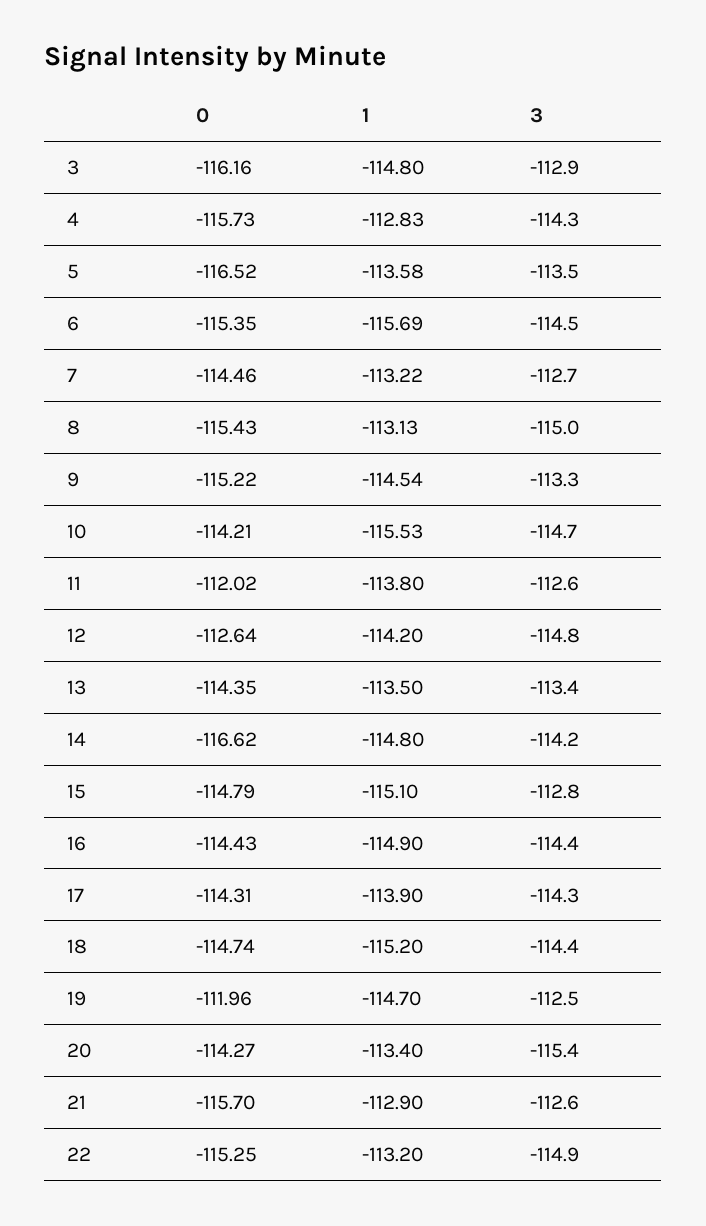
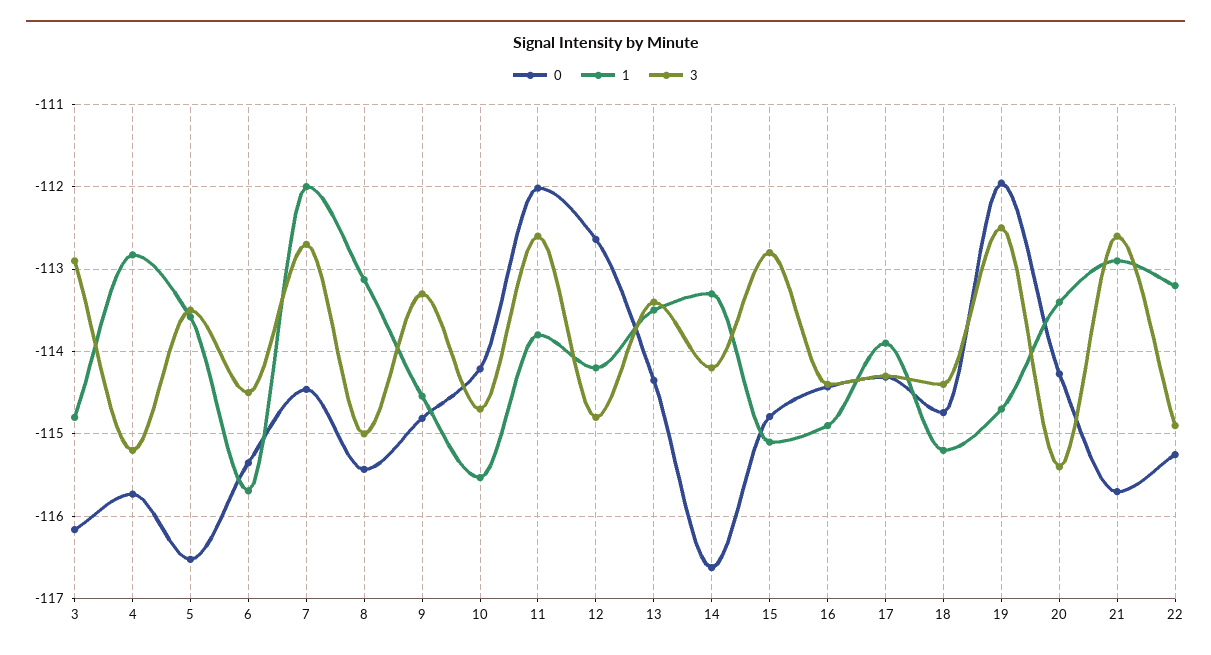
3, 4: -114.3 -> -115.2
1, 7: -113.22 -> -112
0, 9: -115.22 -> -114.8
1, 14: -114.8 -> -113.3

